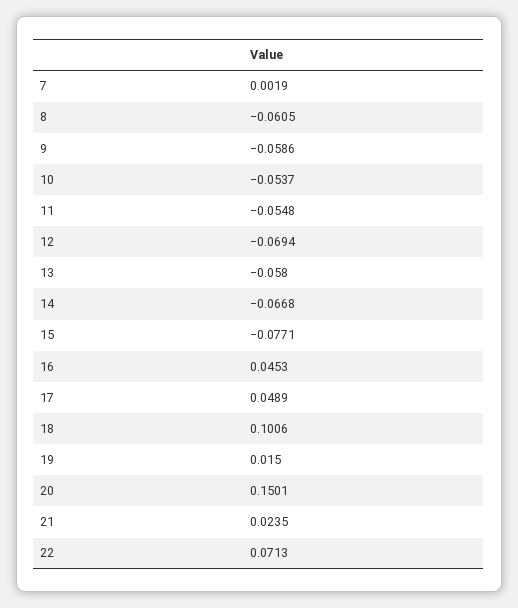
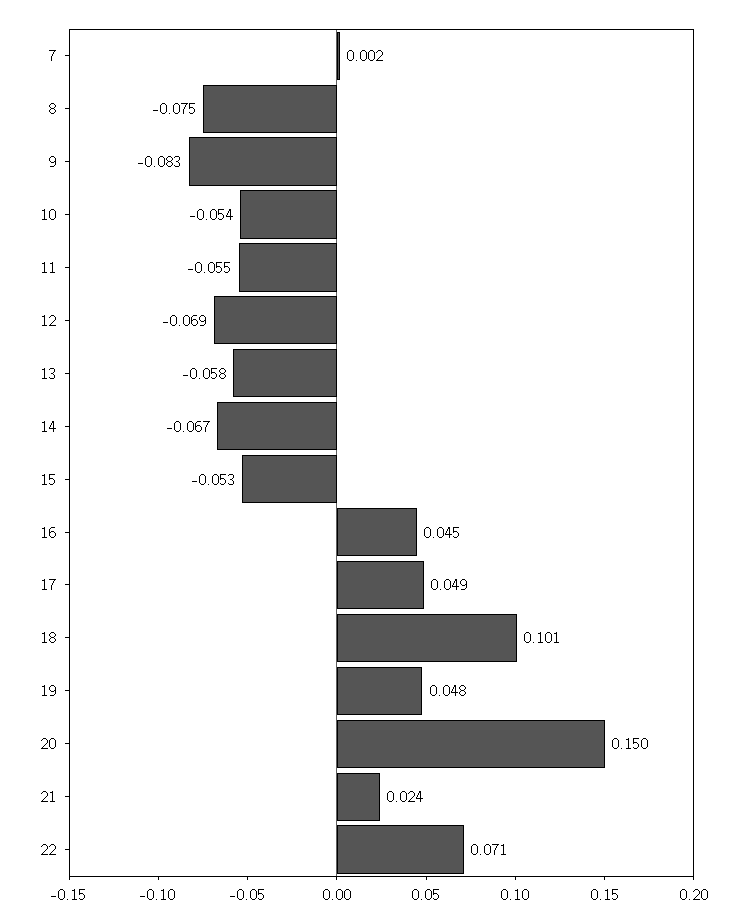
8: -0.0605 -> -0.075
9: -0.0586 -> -0.083
15: -0.0771 -> -0.053
19: 0.015 -> 0.048

